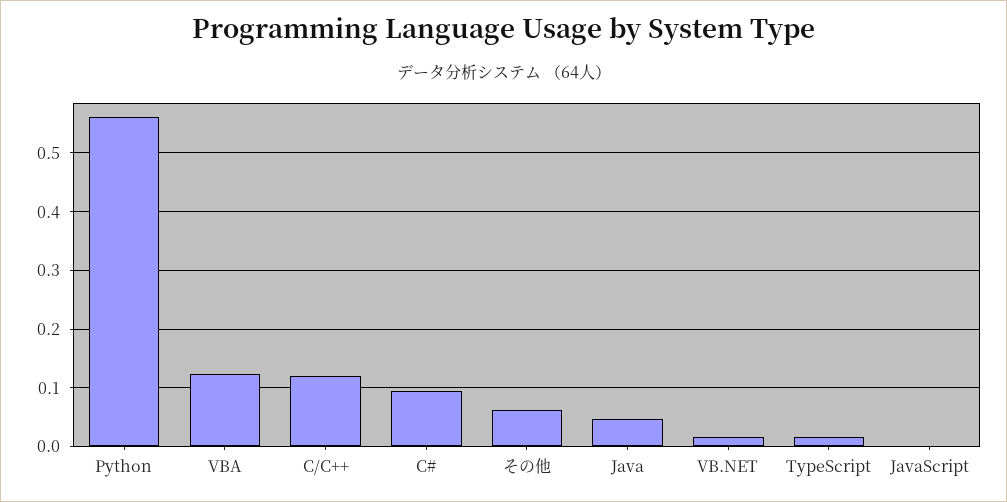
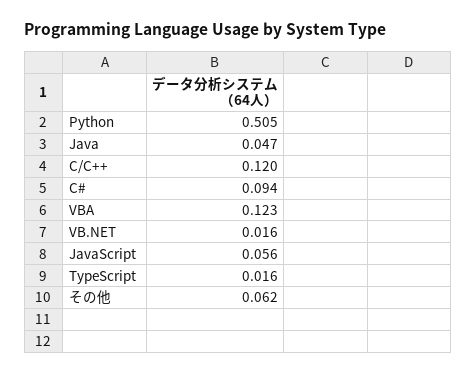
Python: 0.56 -> 0.505
JavaScript: 0 -> 0.056

